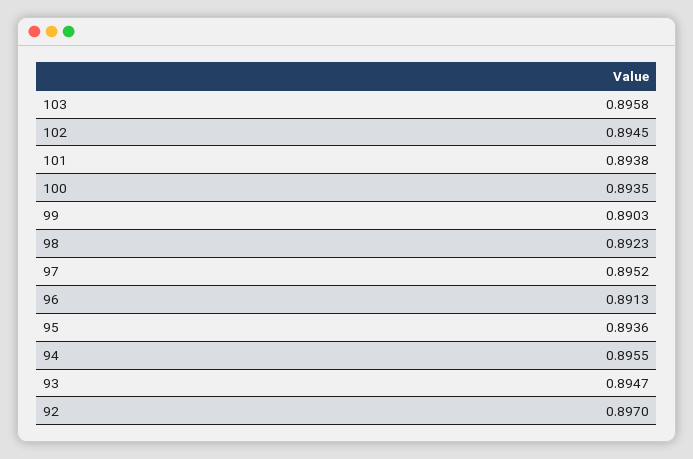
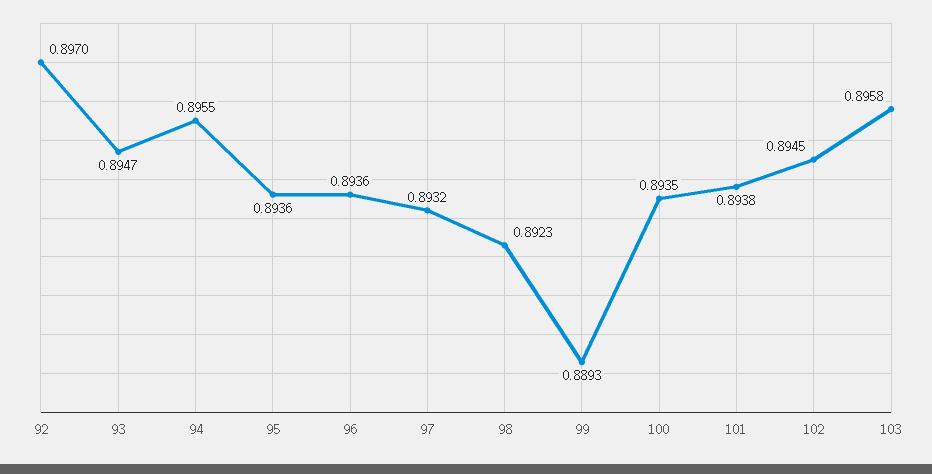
99: 0.8903 -> 0.8893
97: 0.8952 -> 0.8932
96: 0.8913 -> 0.8936

